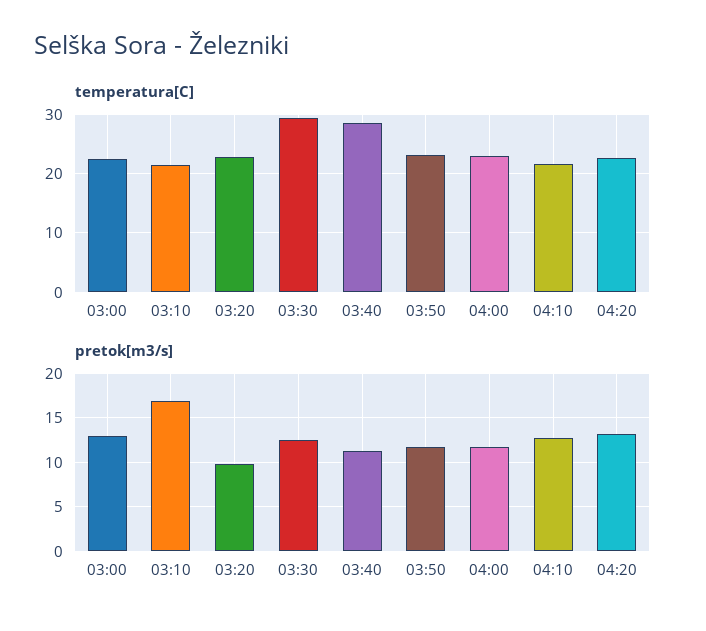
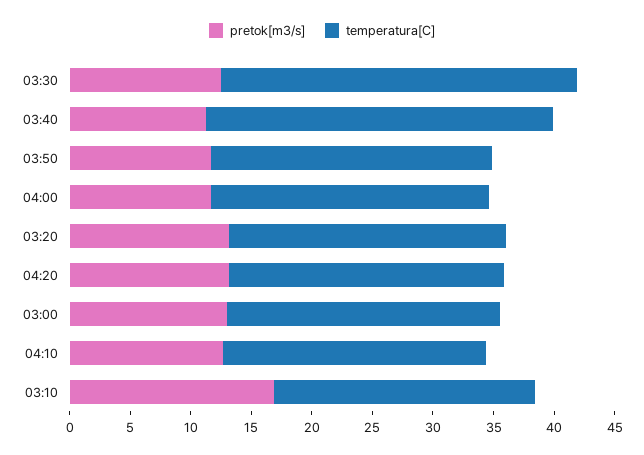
pretok[m3/s], 03:20: 10 -> 13

